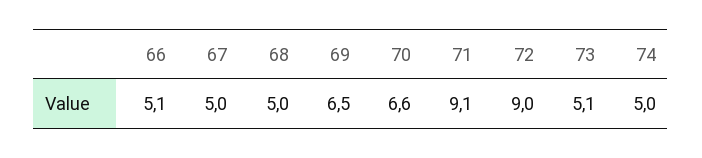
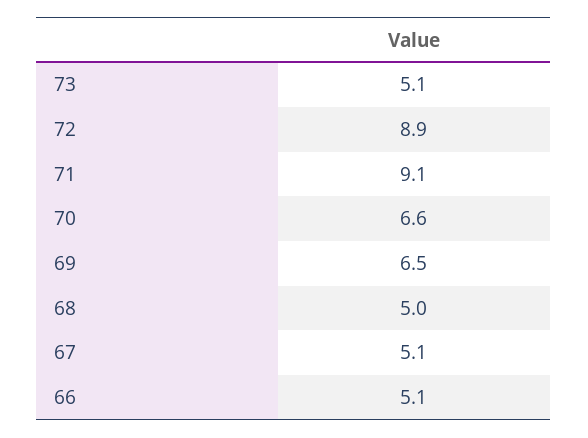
67: 5 -> 5.1
72: 9 -> 8.9
74: 5 -> none

